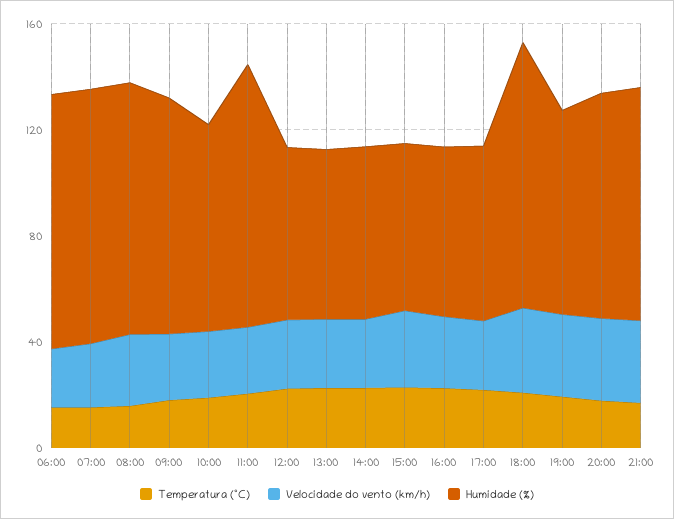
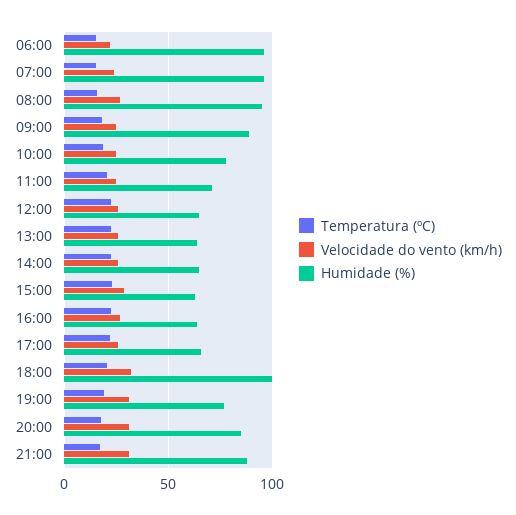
Humidade (%), 11:00: 100 -> 70

